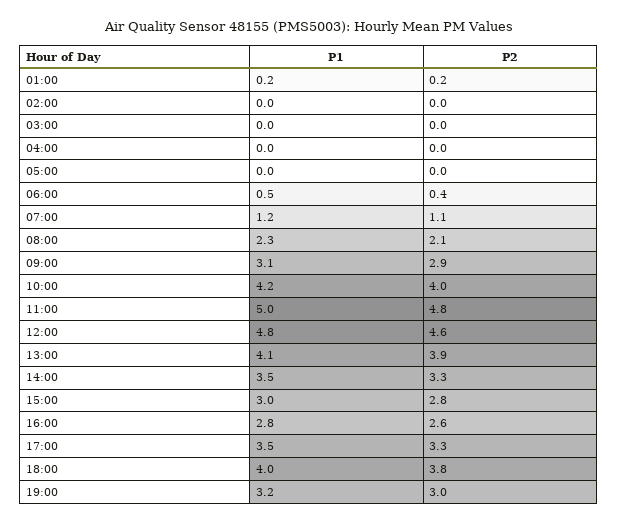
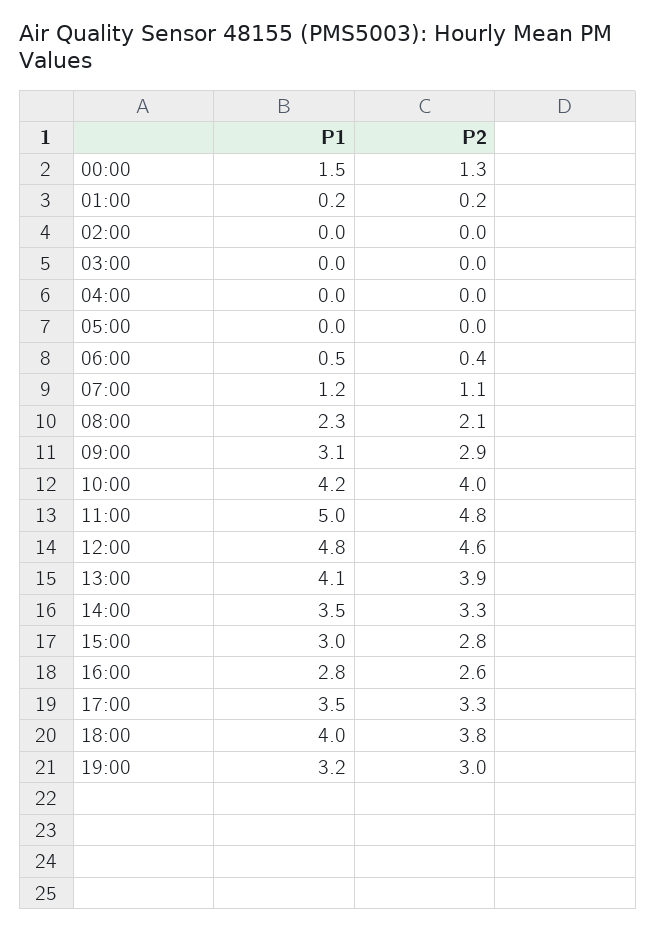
P1, 00:00: none -> 1.5
P2, 00:00: none -> 1.3

